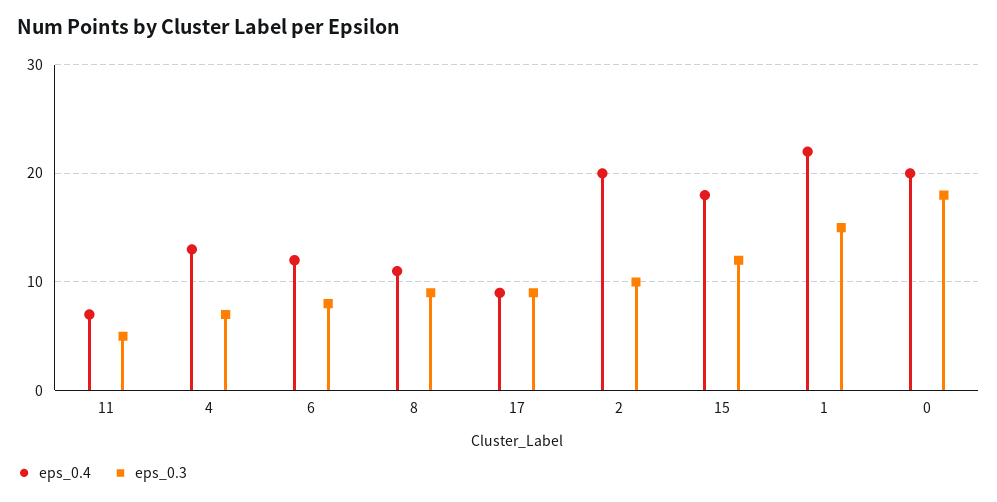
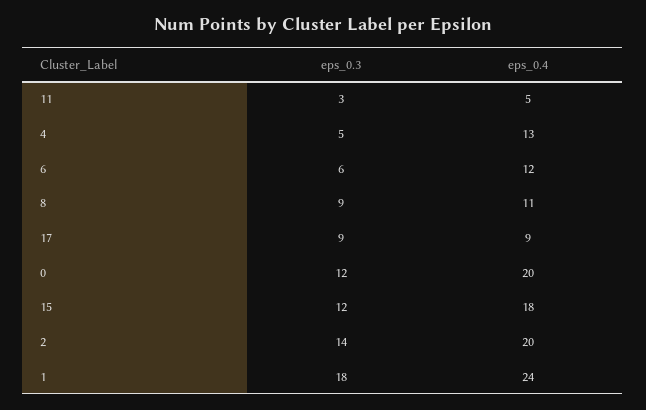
eps_0.4, 11: 7 -> 5
eps_0.3, 11: 5 -> 3
eps_0.3, 4: 7 -> 5
eps_0.3, 6: 8 -> 6
eps_0.3, 2: 10 -> 14
eps_0.4, 1: 22 -> 24
eps_0.3, 1: 15 -> 18
eps_0.3, 0: 18 -> 12

